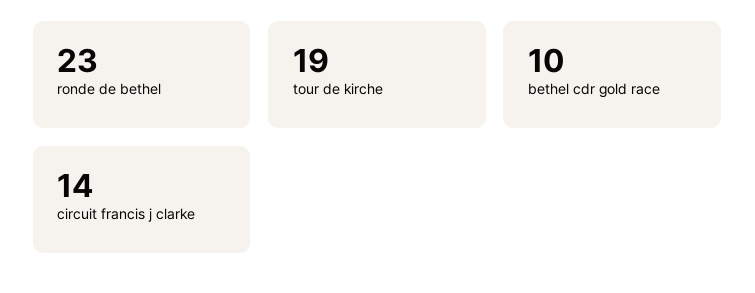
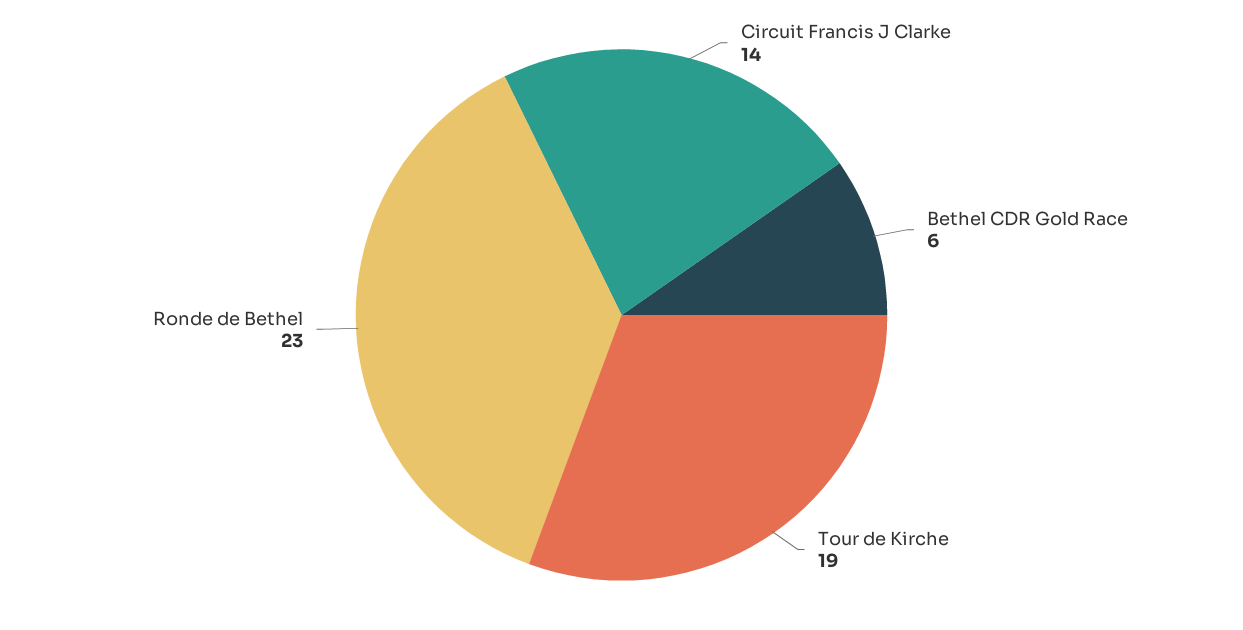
bethel cdr gold race: 10 -> 6

